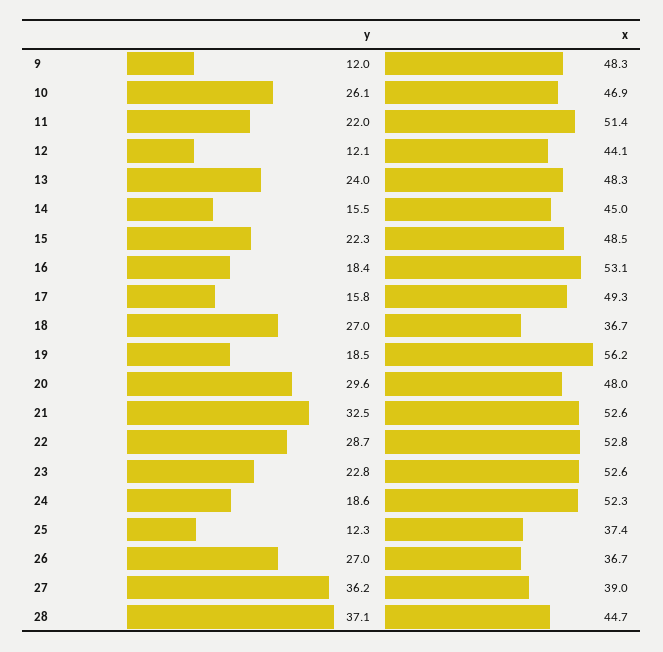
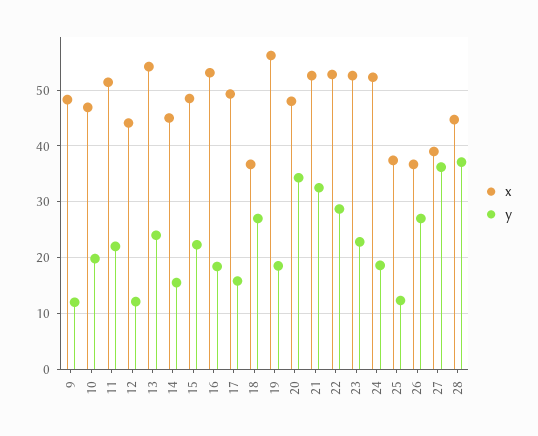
y, 10: 26.1 -> 20
x, 13: 48.3 -> 54
y, 20: 29.6 -> 34

